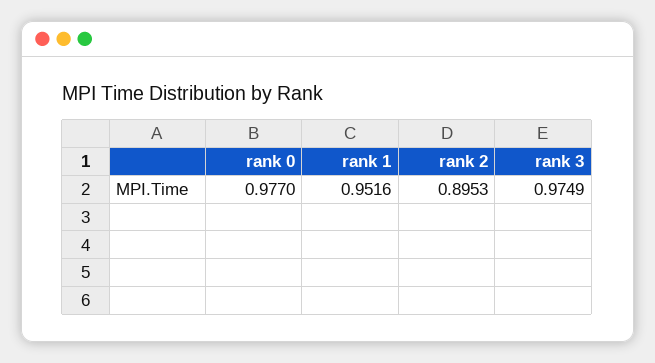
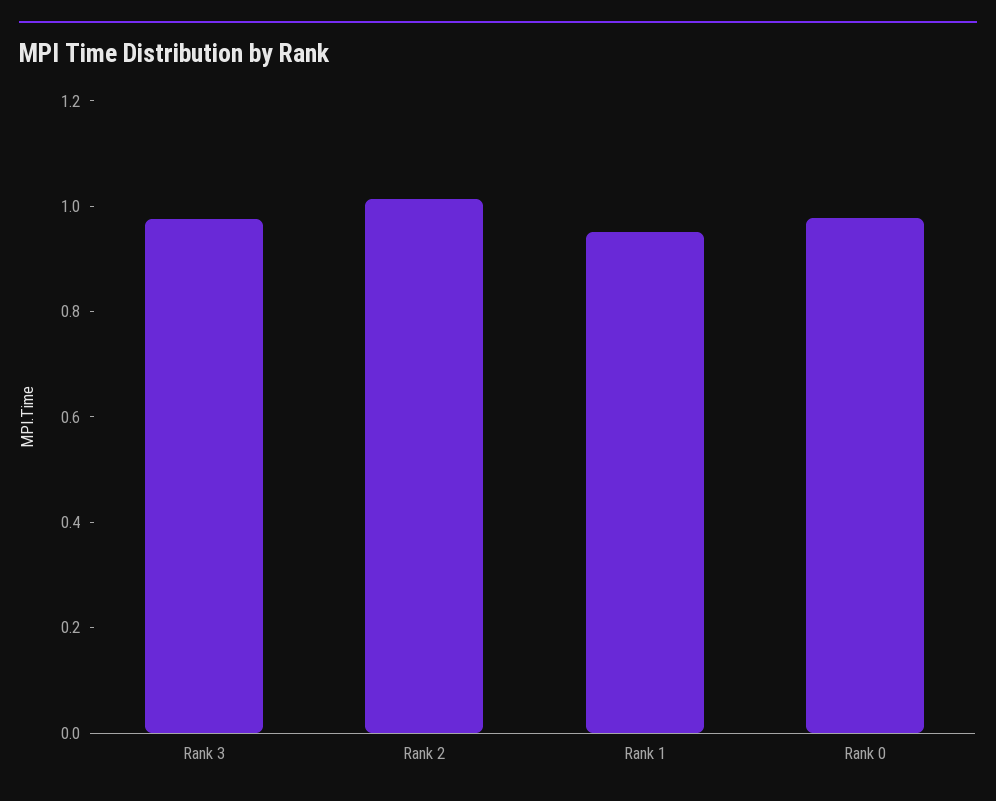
rank 2: 0.8953 -> 1

